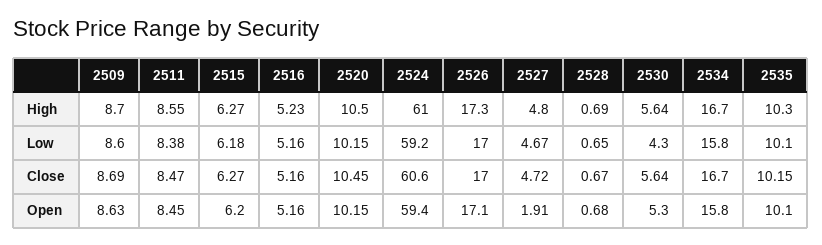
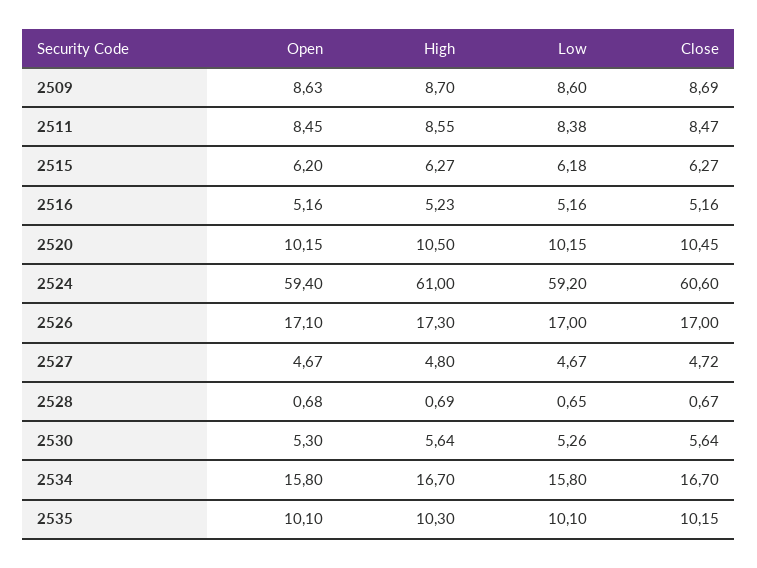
2530, Low: 4.3 -> 5.26
2527, Open: 1.91 -> 4.67

